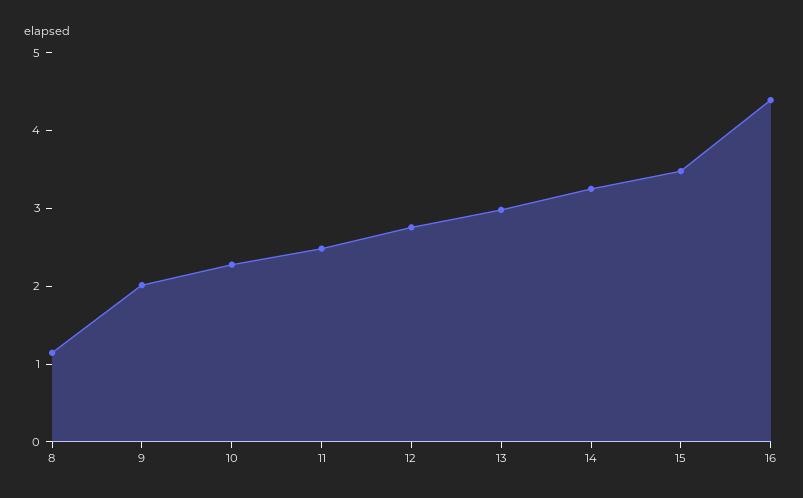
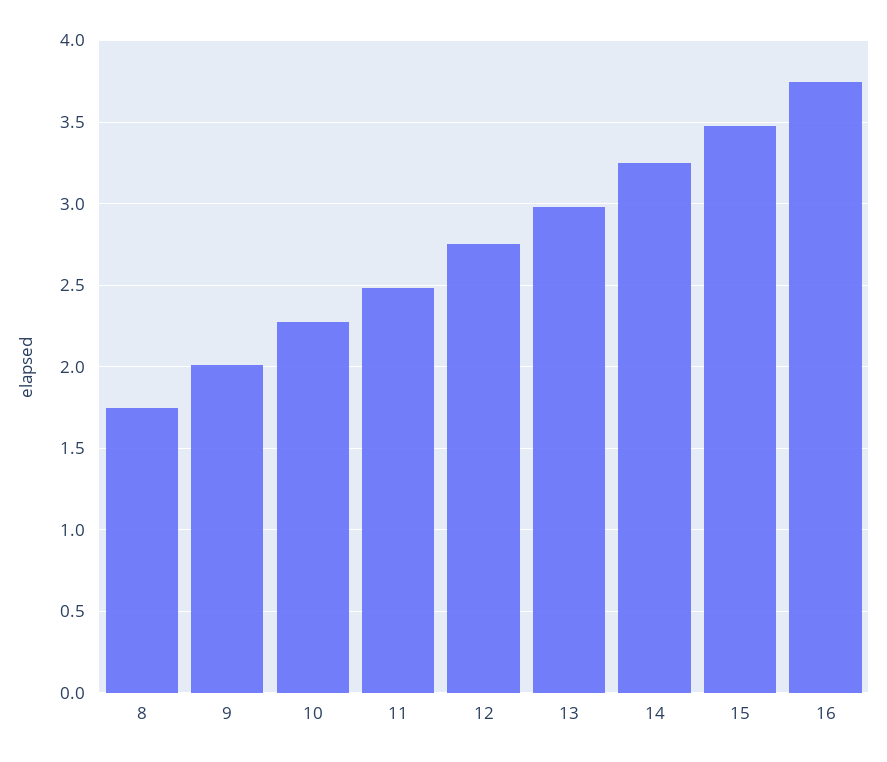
8: 1.2 -> 1.75
16: 4.4 -> 3.75

